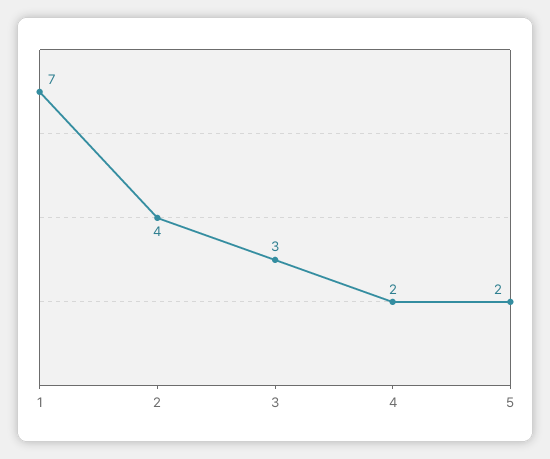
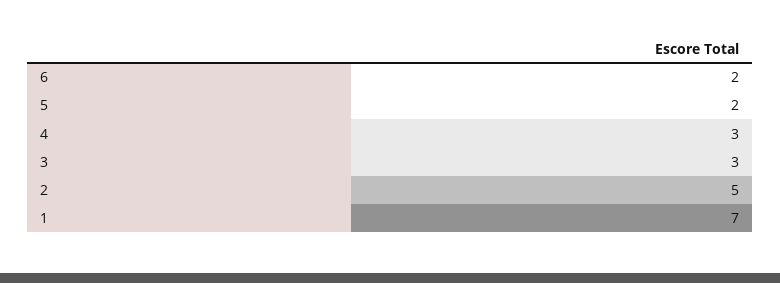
2: 4 -> 5
4: 2 -> 3
6: none -> 2

